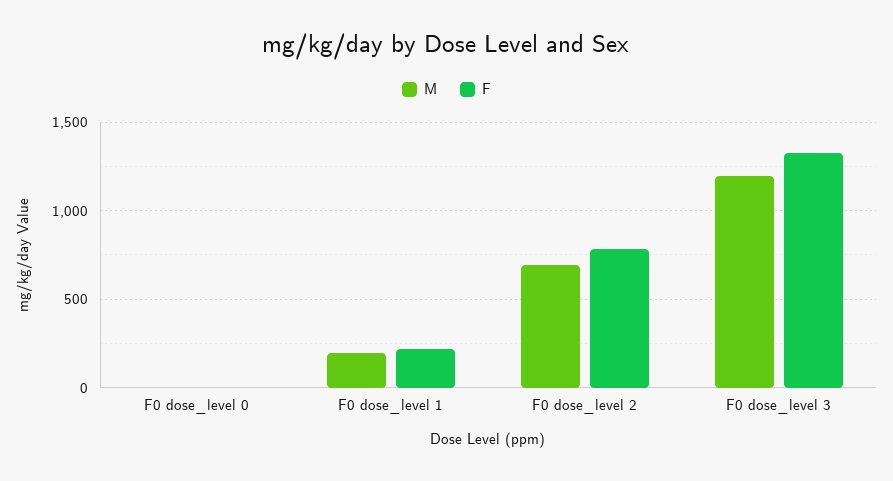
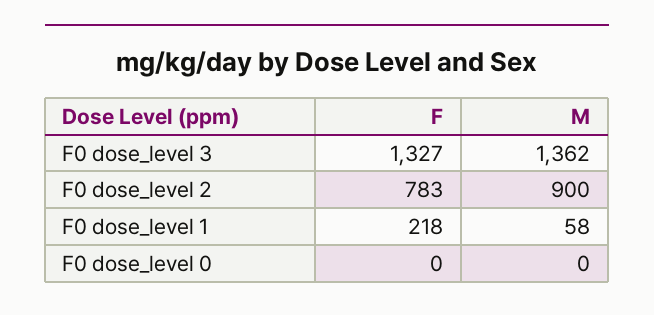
M, F0 dose_level 1: 200 -> 58
M, F0 dose_level 2: 700 -> 900
M, F0 dose_level 3: 1200 -> 1362

